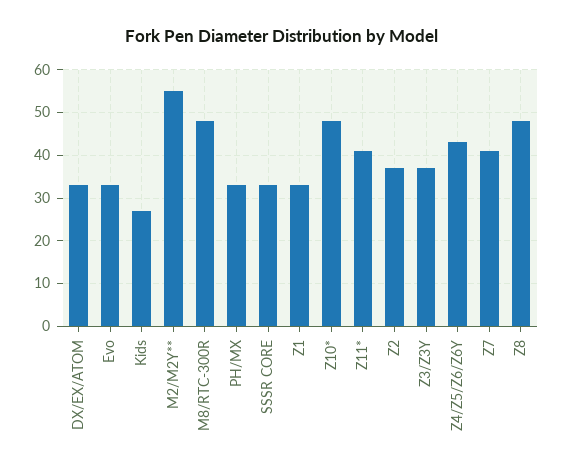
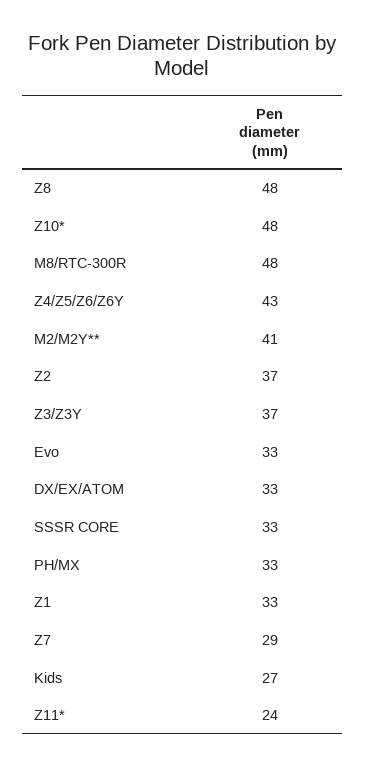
M2/M2Y**: 55 -> 41
Z11*: 40 -> 24
Z7: 40 -> 29

